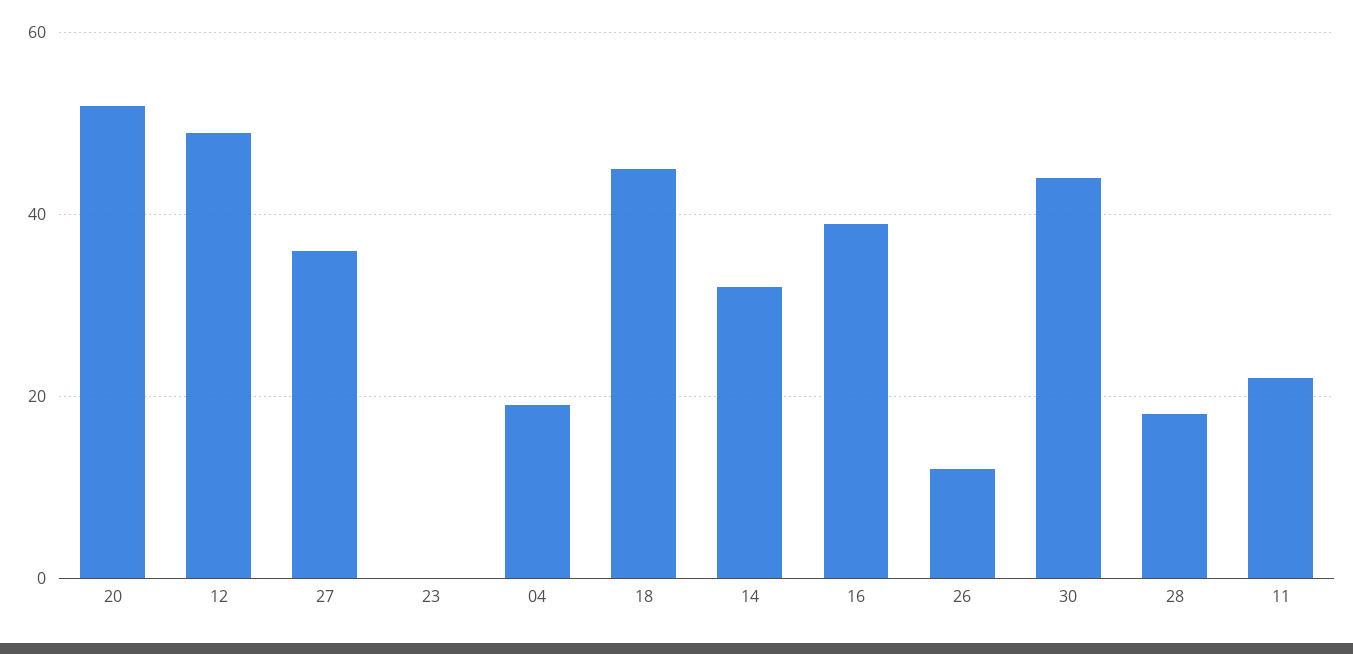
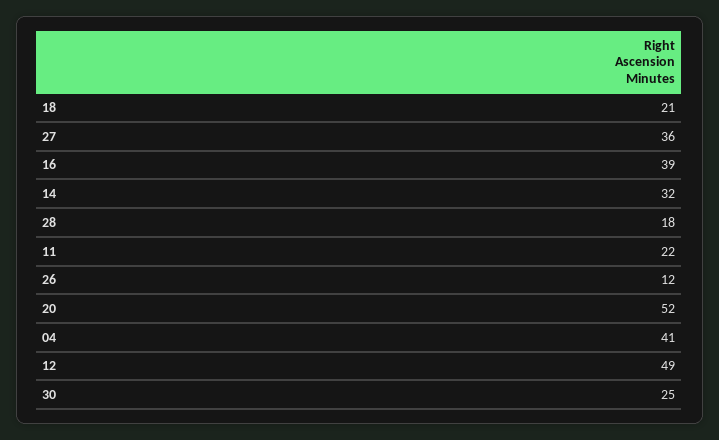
23: 0 -> none
04: 20 -> 41
18: 45 -> 21
30: 45 -> 25

